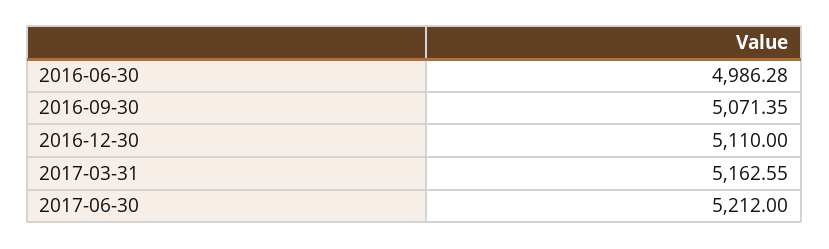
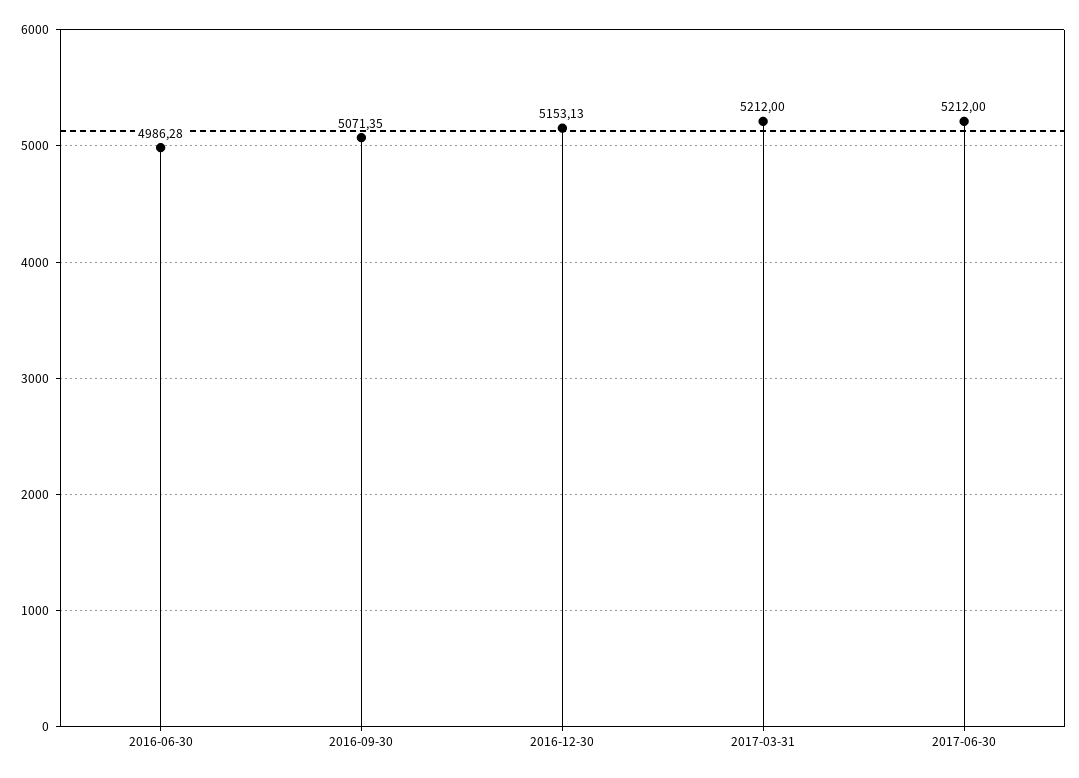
2016-12-30: 5110 -> 5153.13
2017-03-31: 5162.55 -> 5212

